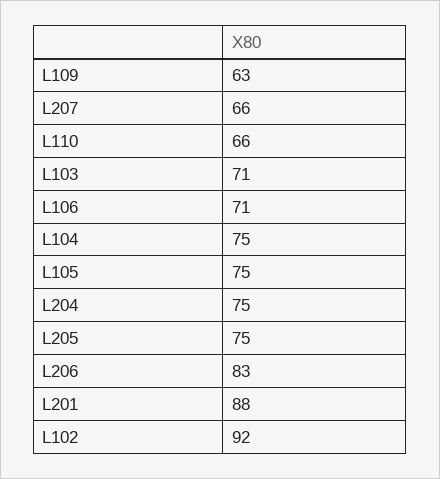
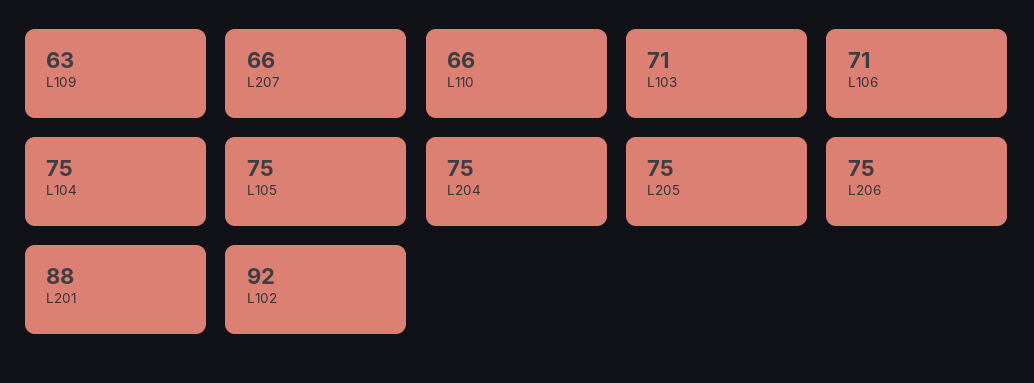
L206: 83 -> 75

